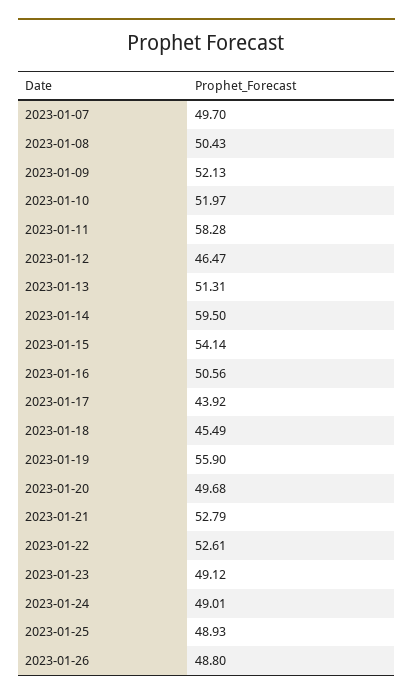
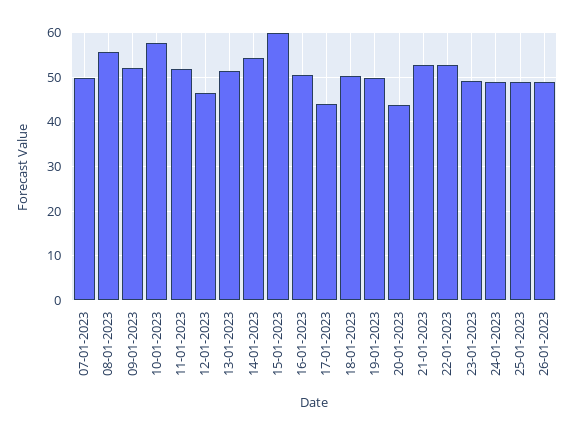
2023-01-08: 50.43 -> 56
2023-01-10: 51.97 -> 58
2023-01-11: 58.28 -> 52
2023-01-14: 59.5 -> 54
2023-01-15: 54.14 -> 60
2023-01-18: 45.49 -> 50
2023-01-19: 55.9 -> 50
2023-01-20: 49.68 -> 44

